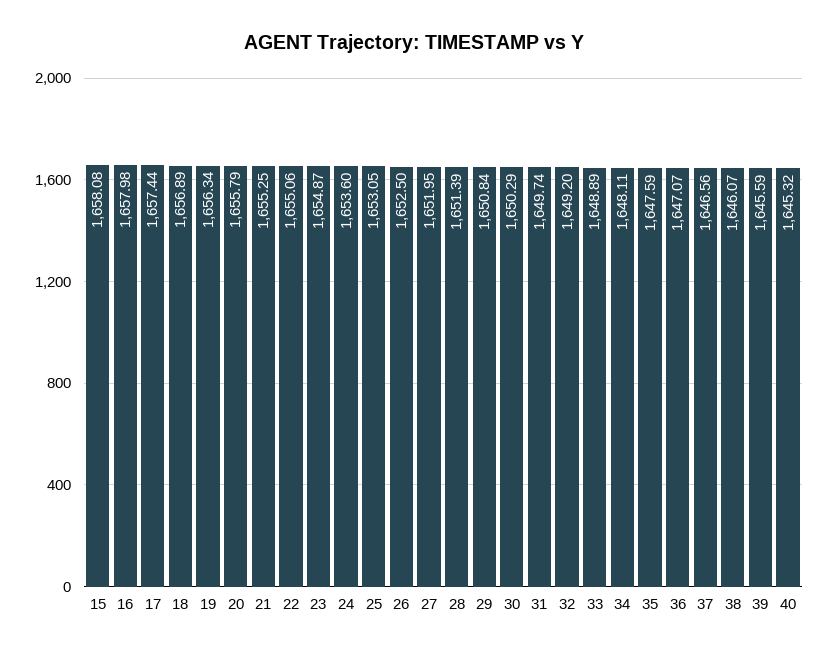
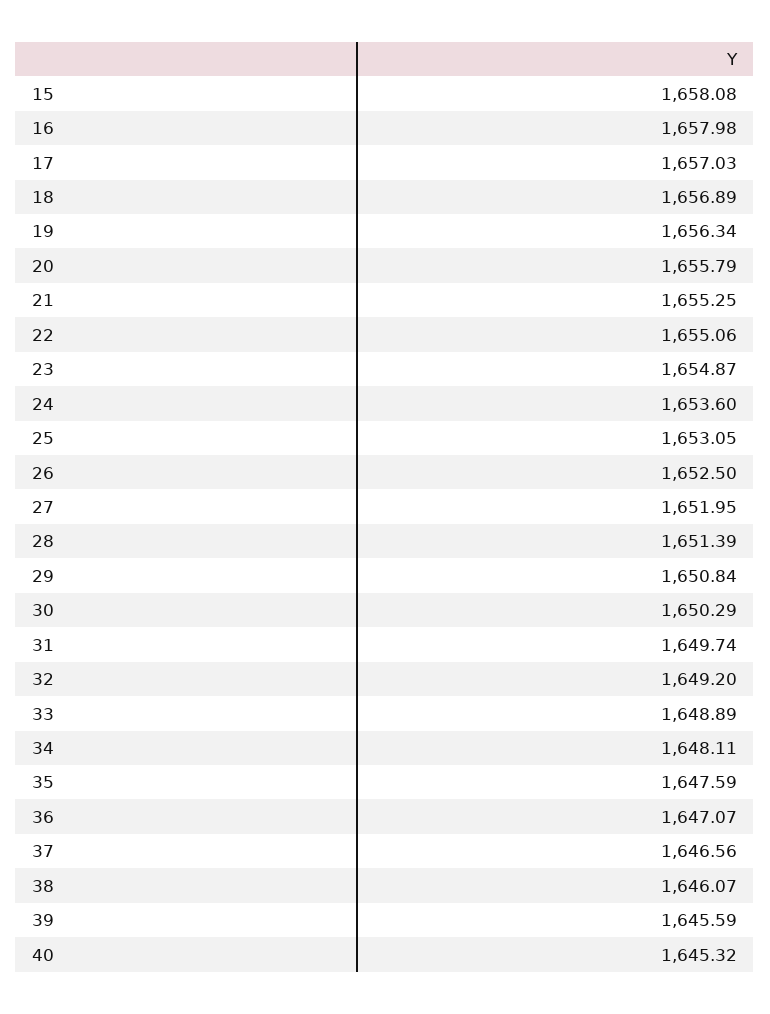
17: 1657.44 -> 1657.03

